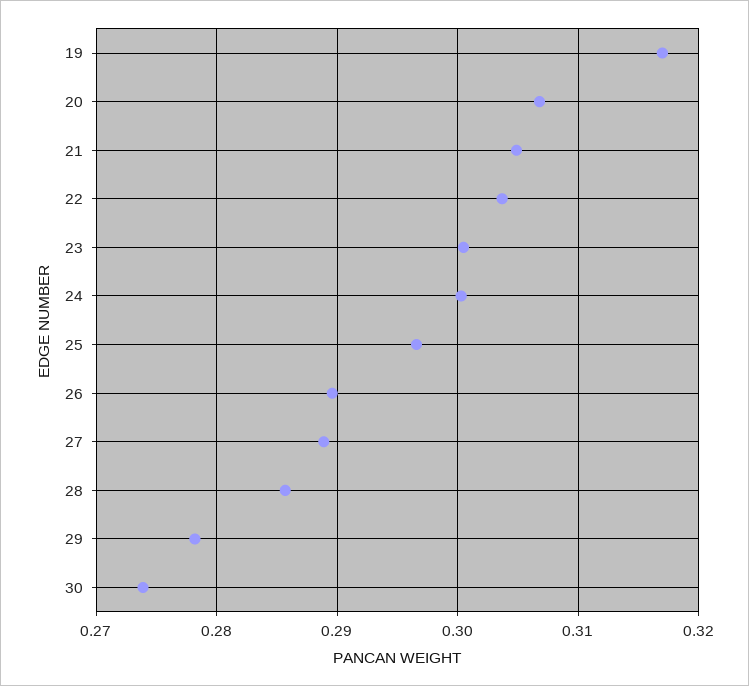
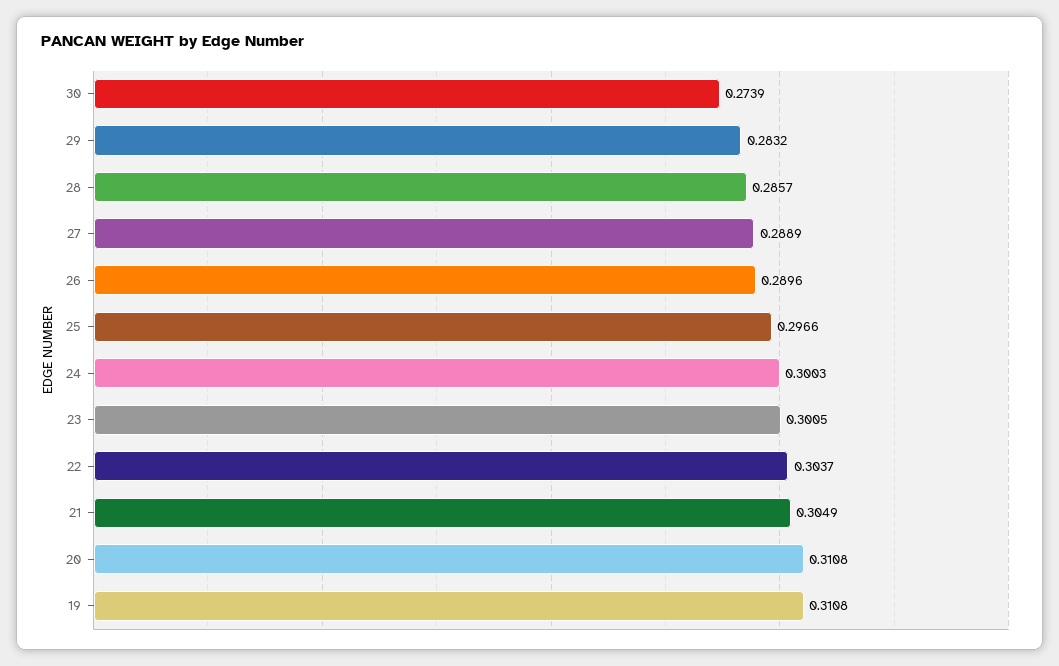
19: 0.317 -> 0.3108
20: 0.307 -> 0.3108
29: 0.278 -> 0.2832

